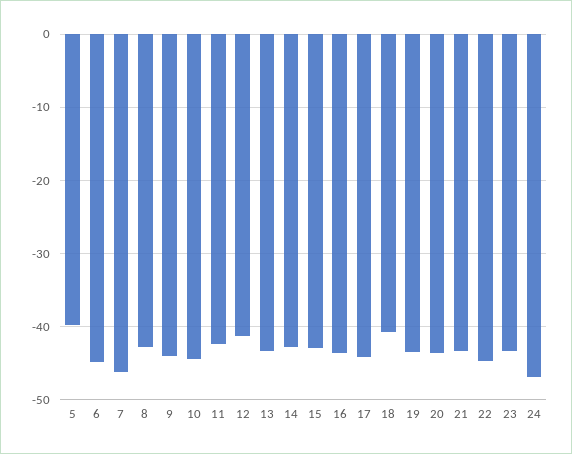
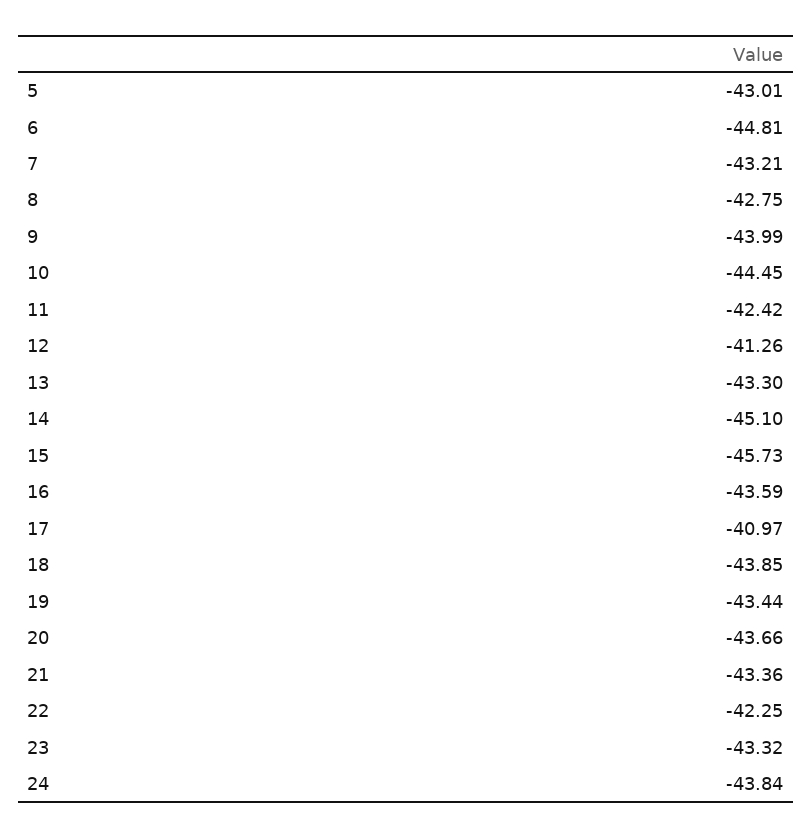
5: -40 -> -43.01
7: -46 -> -43.21
14: -43 -> -45.1
15: -43 -> -45.73
17: -44 -> -40.97
18: -41 -> -43.85
22: -45 -> -42.25
24: -47 -> -43.84

